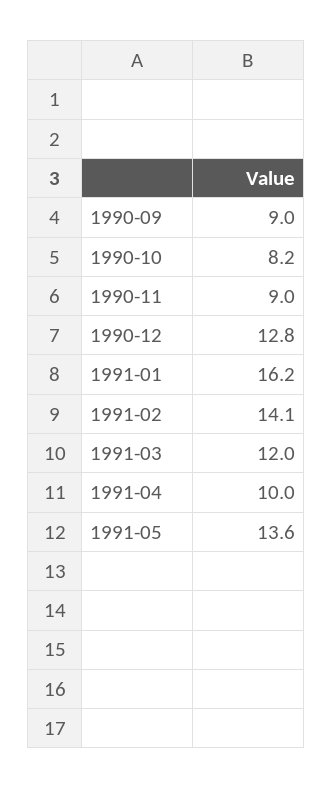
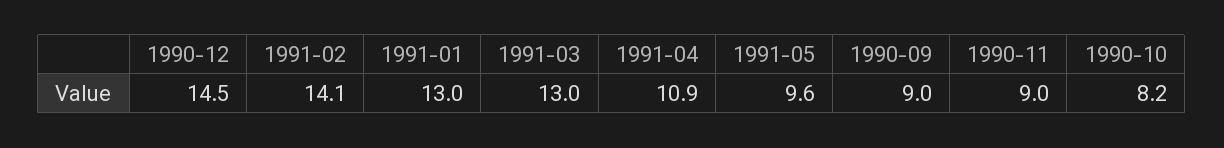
1990-12: 12.8 -> 14.5
1991-01: 16.2 -> 13
1991-03: 12 -> 13
1991-04: 10 -> 10.9
1991-05: 13.6 -> 9.6

